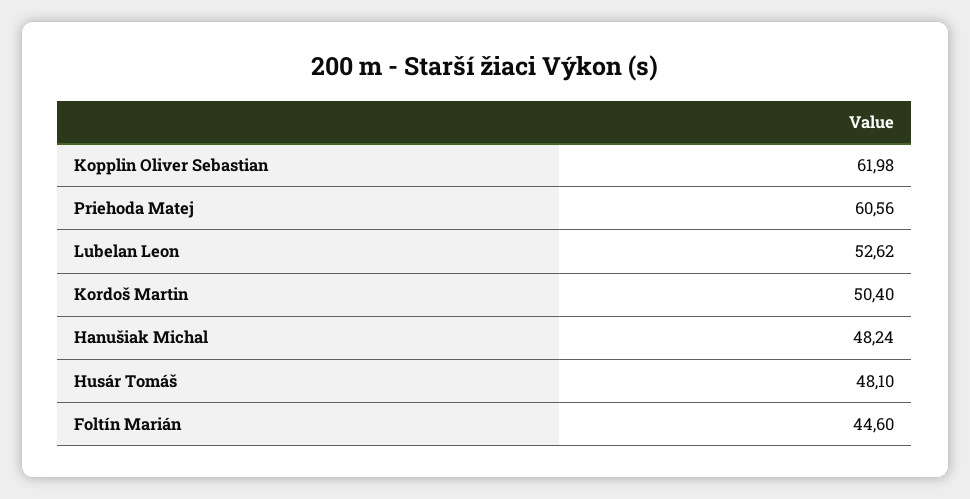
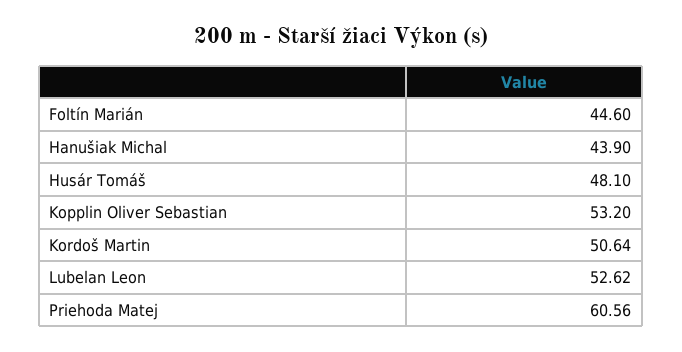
Kopplin Oliver Sebastian: 61.98 -> 53.2
Kordoš Martin: 50.4 -> 50.64
Hanušiak Michal: 48.24 -> 43.9

